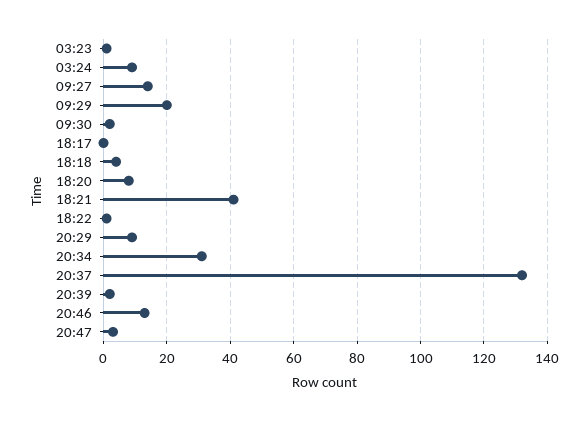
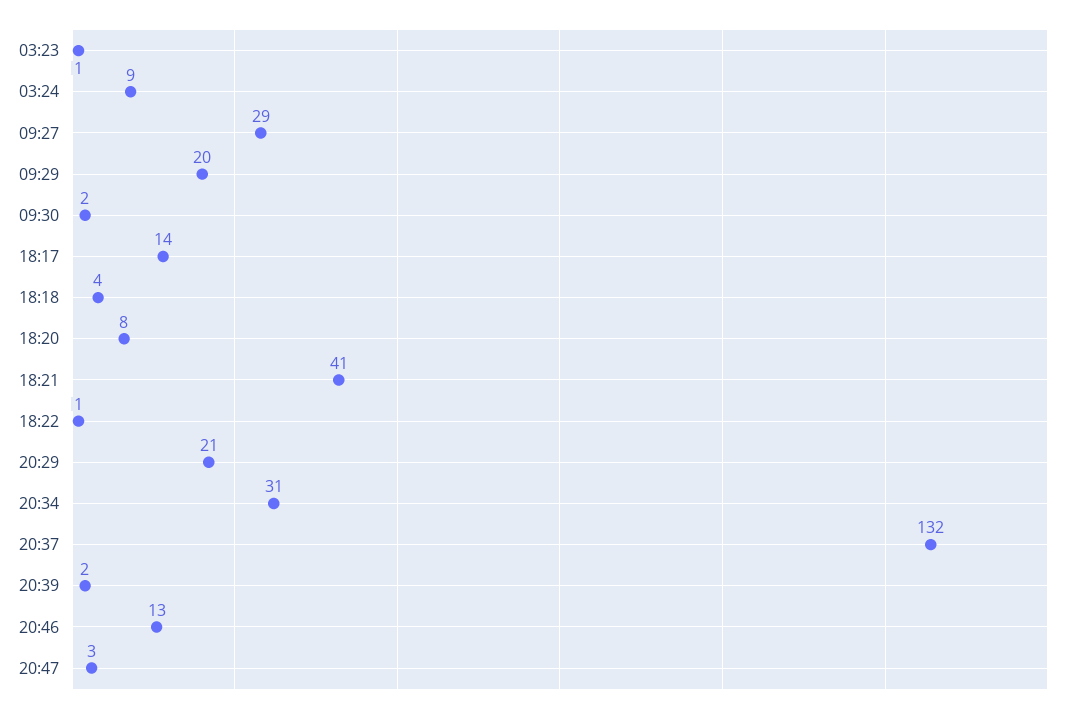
09:27: 15 -> 29
18:17: 0 -> 14
20:29: 10 -> 21

